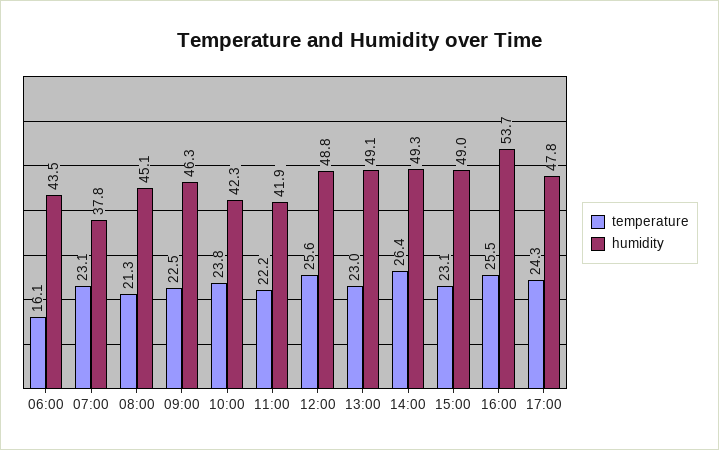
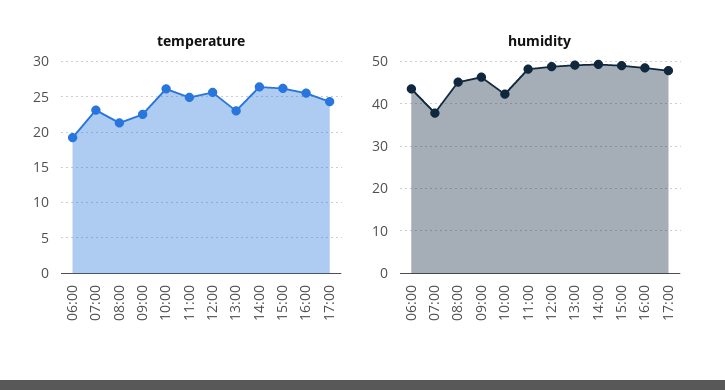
temperature, 06:00: 16.1 -> 19
temperature, 10:00: 23.8 -> 26
temperature, 11:00: 22.2 -> 25
humidity, 11:00: 41.9 -> 48
temperature, 15:00: 23.1 -> 26
humidity, 16:00: 53.7 -> 48

